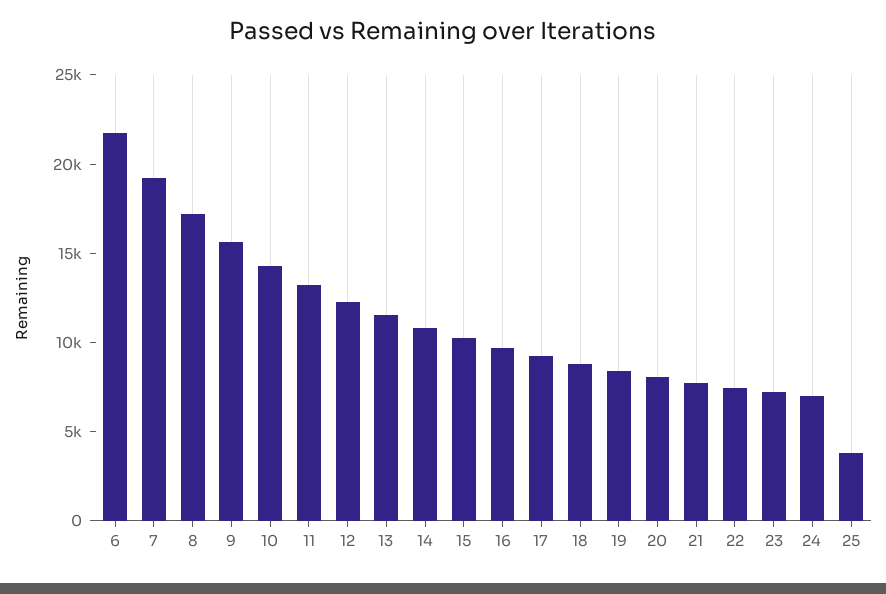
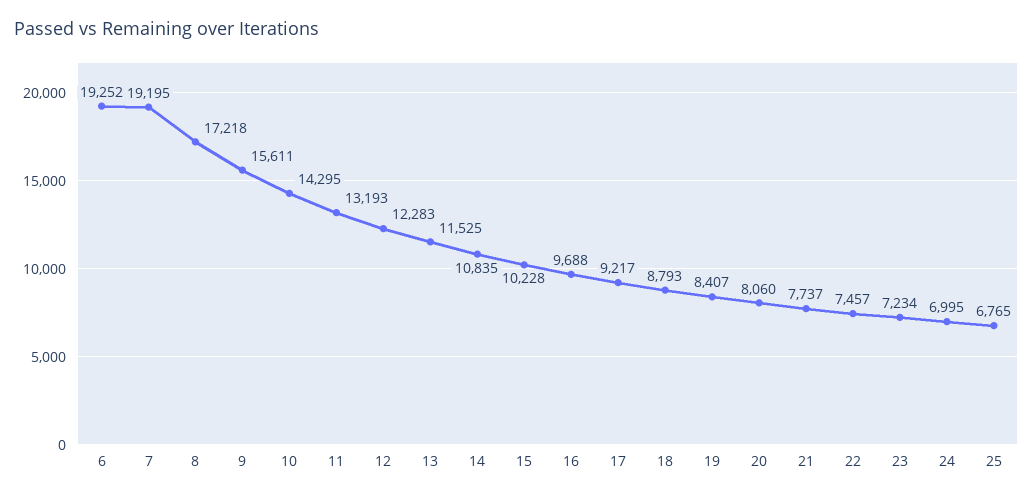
6: 22000 -> 19252
25: 4000 -> 6765

